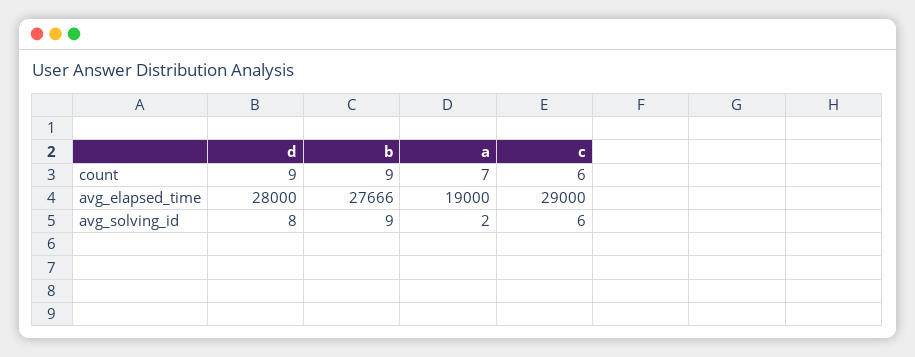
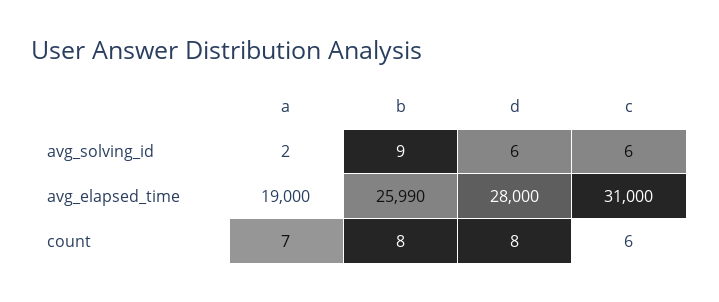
d, count: 9 -> 8
b, count: 9 -> 8
b, avg_elapsed_time: 27666 -> 25990
c, avg_elapsed_time: 29000 -> 31000
d, avg_solving_id: 8 -> 6

